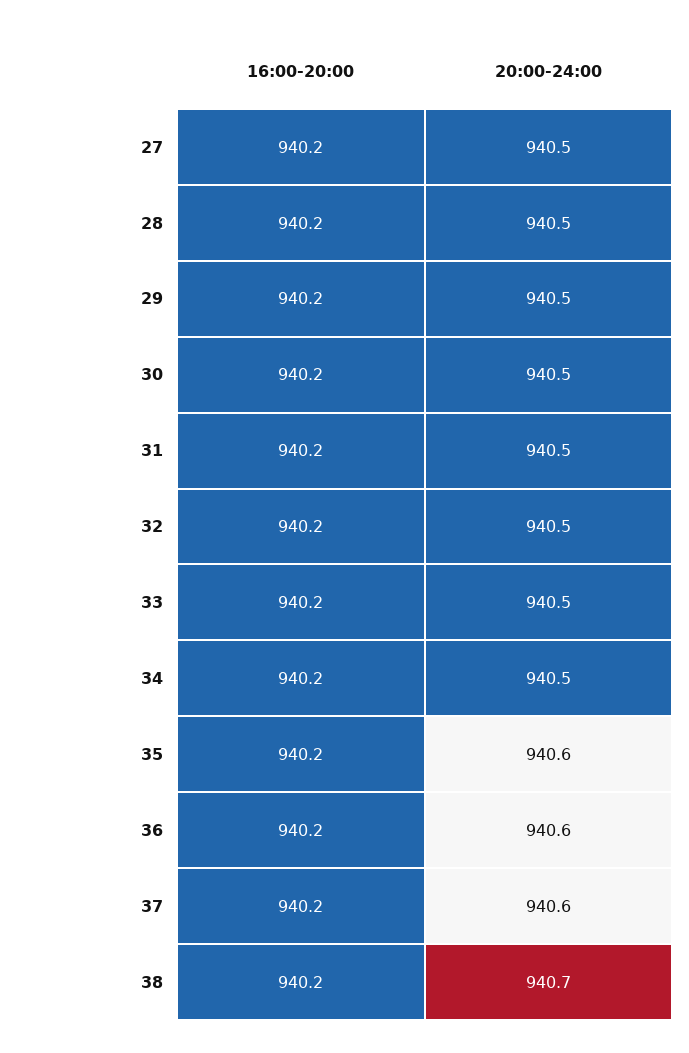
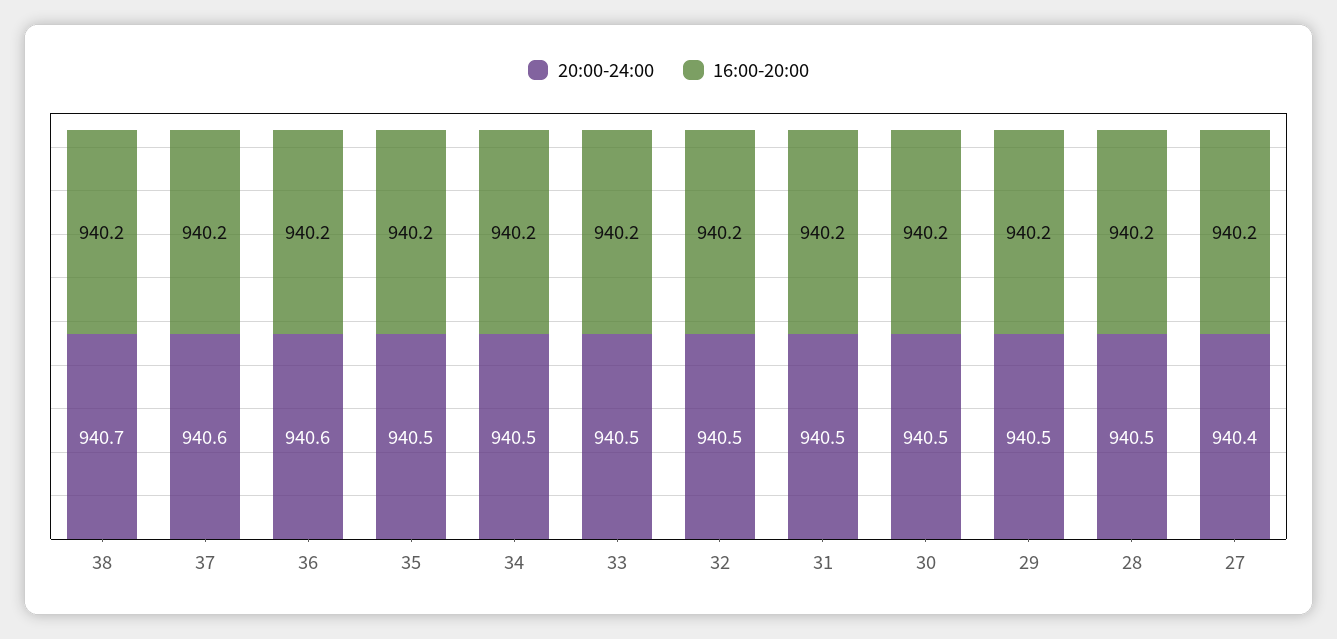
20:00-24:00, 27: 940.5 -> 940.4
20:00-24:00, 35: 940.6 -> 940.5

